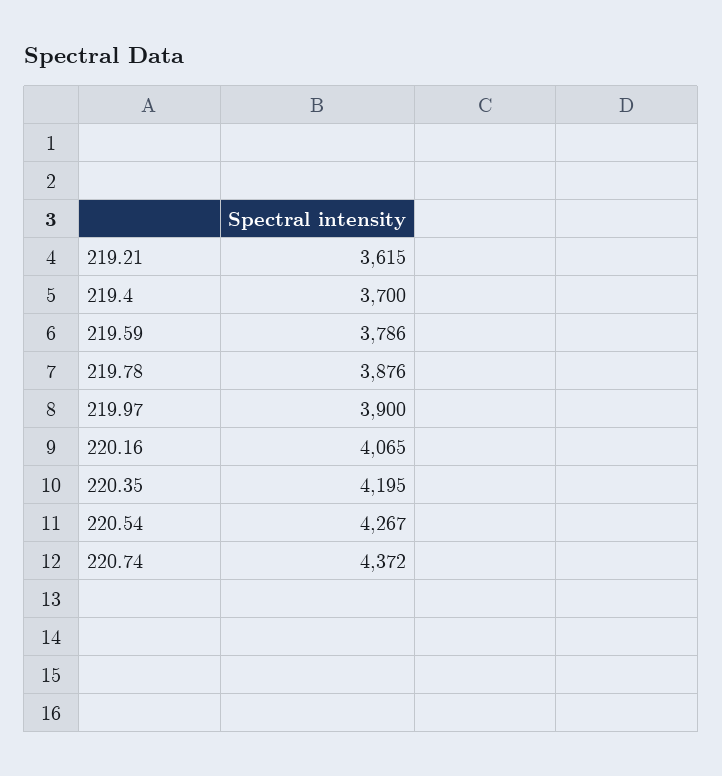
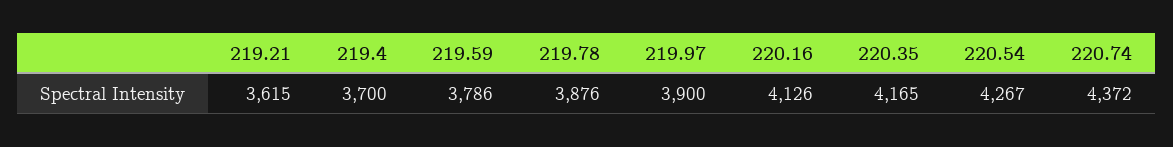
220.16: 4065 -> 4126
220.35: 4195 -> 4165

